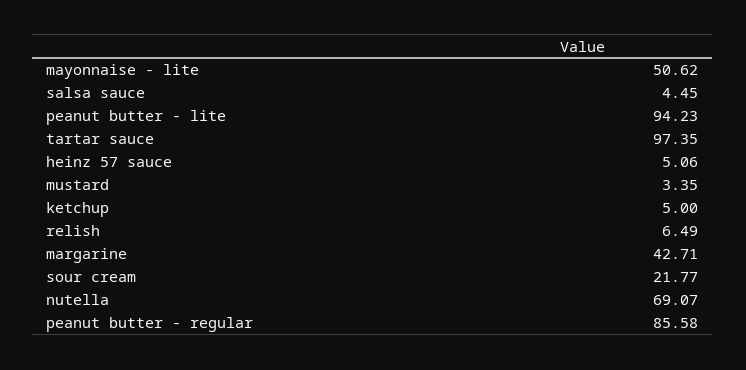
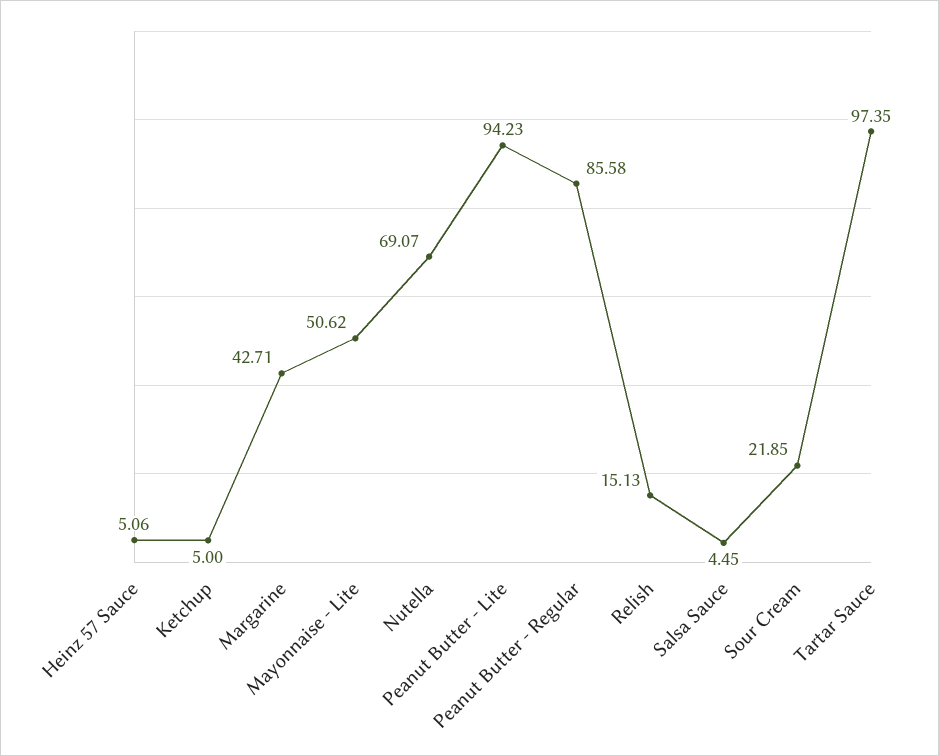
mustard: 3.35 -> none
relish: 6.49 -> 15.13
sour cream: 21.77 -> 21.85

